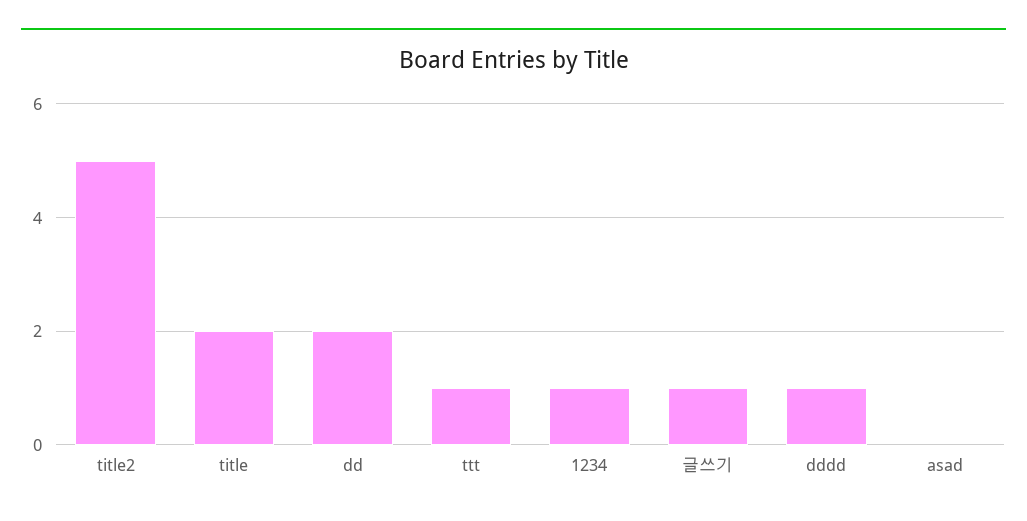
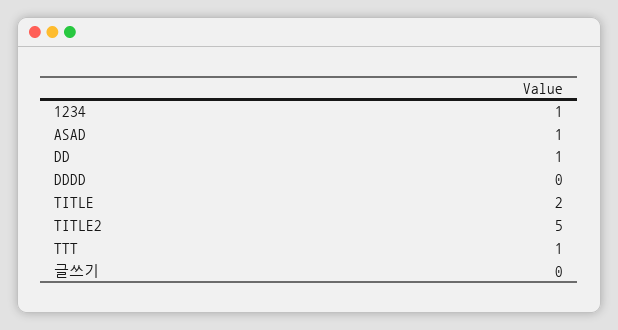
dd: 2 -> 1
글쓰기: 1 -> 0
dddd: 1 -> 0
asad: 0 -> 1

